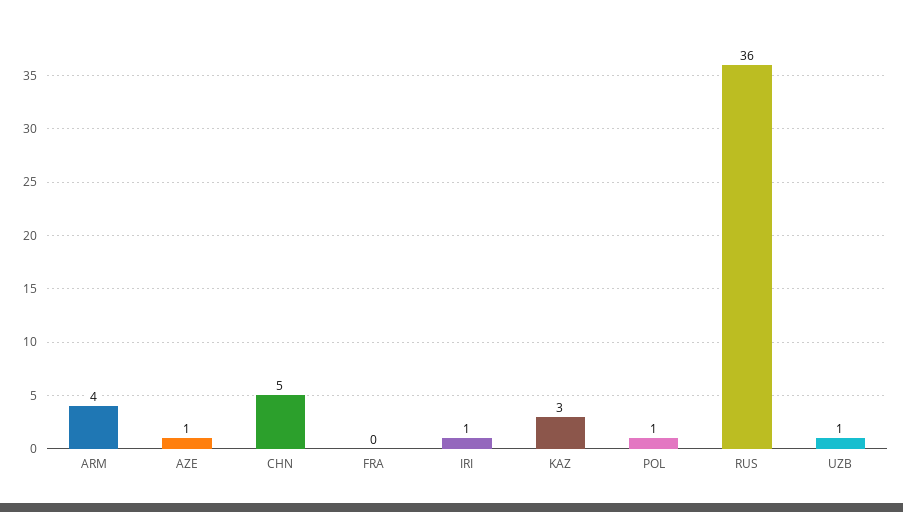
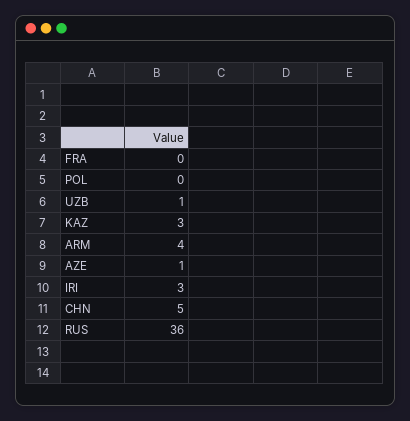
IRI: 1 -> 3
POL: 1 -> 0

